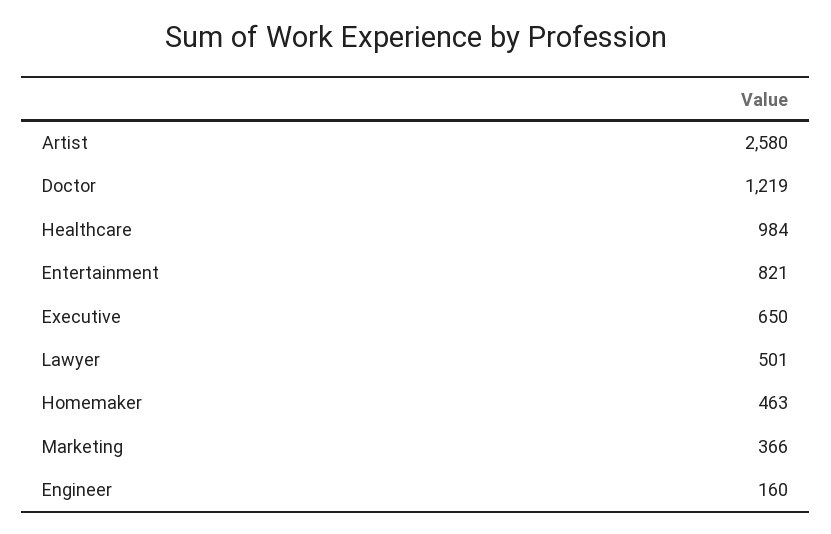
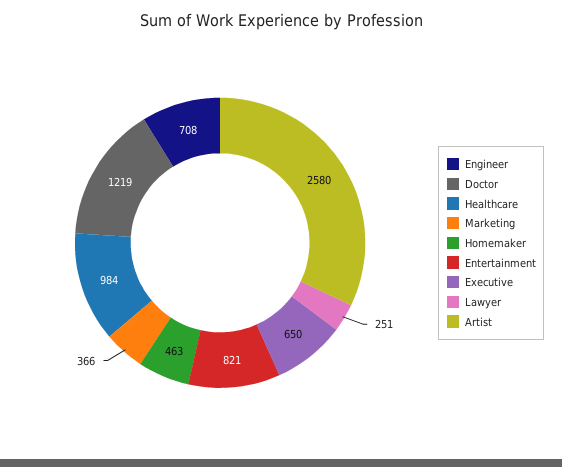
Lawyer: 501 -> 251
Engineer: 160 -> 708

